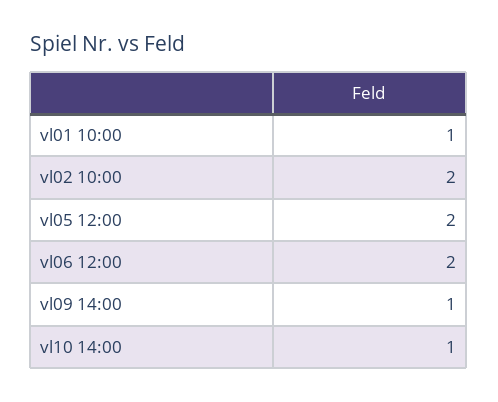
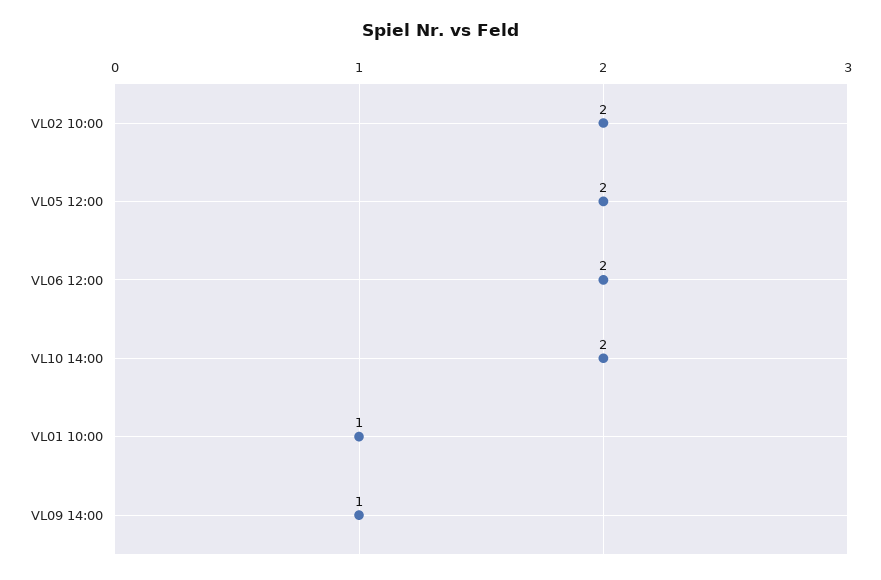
vl10 14:00: 1 -> 2

